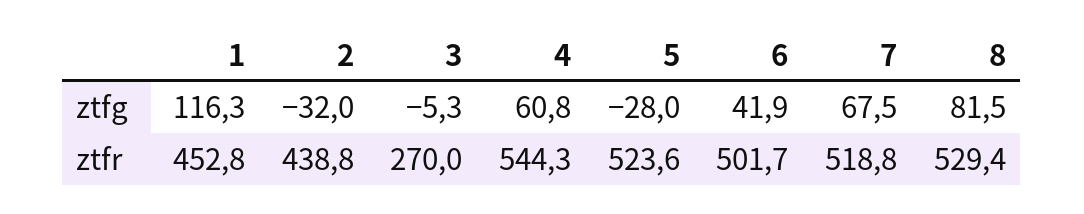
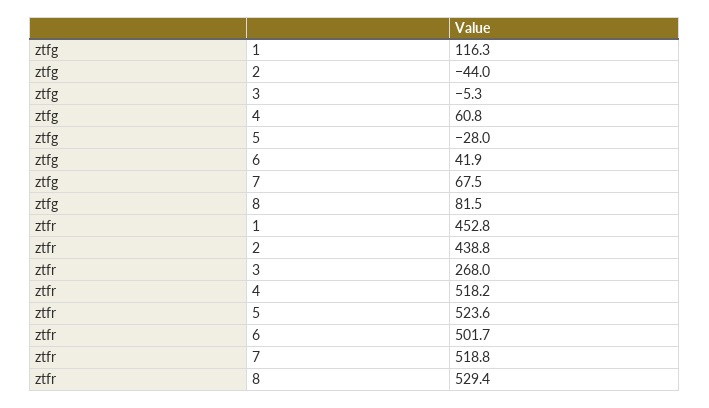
2, ztfg: -32 -> -44
3, ztfr: 270 -> 268
4, ztfr: 544.3 -> 518.2

